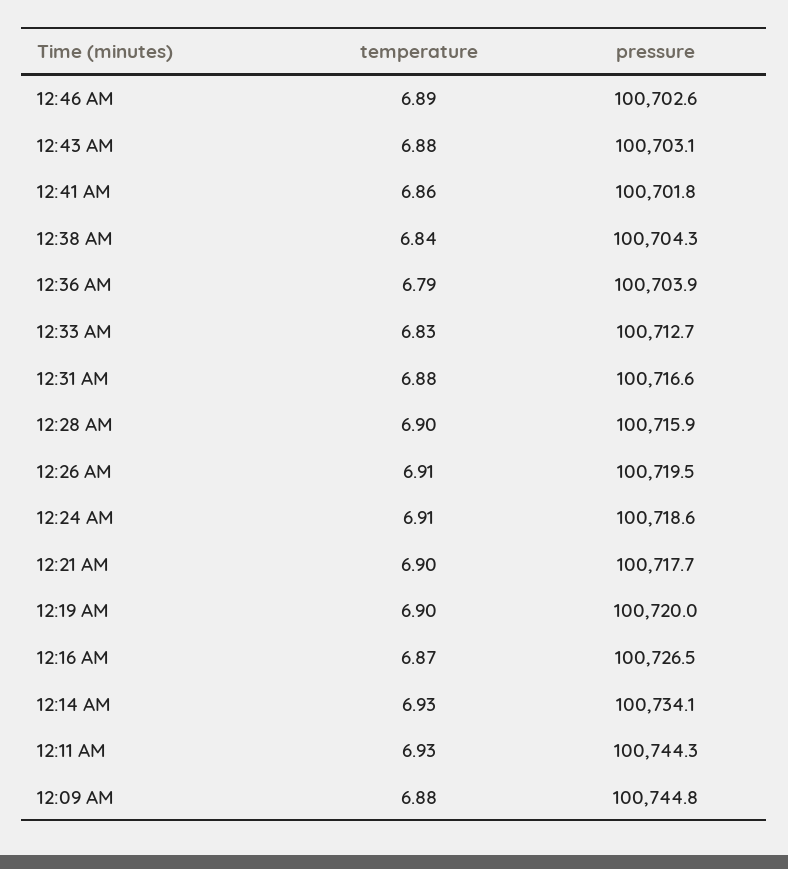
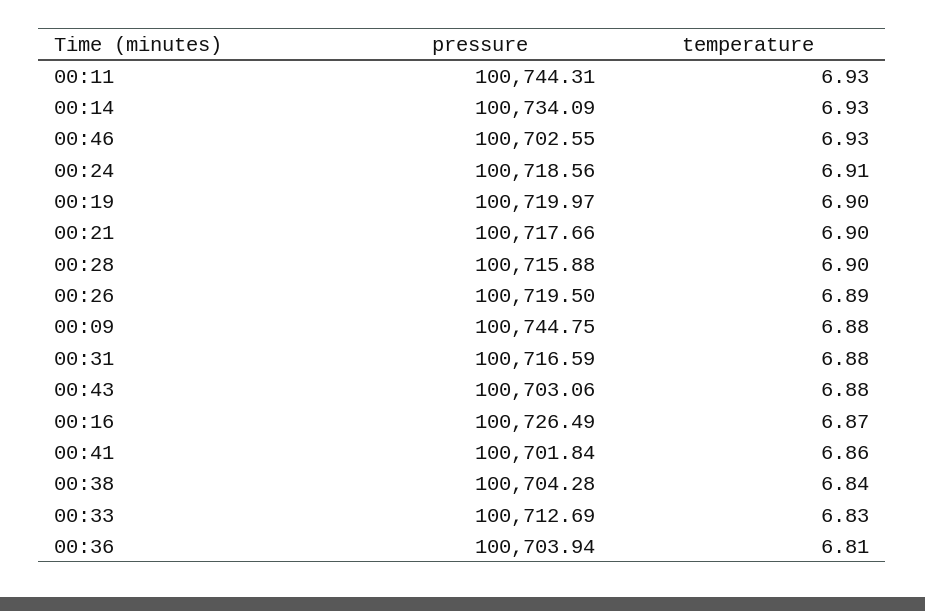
temperature, 12:46 AM: 6.89 -> 6.93
temperature, 12:36 AM: 6.79 -> 6.81
temperature, 12:26 AM: 6.91 -> 6.89

